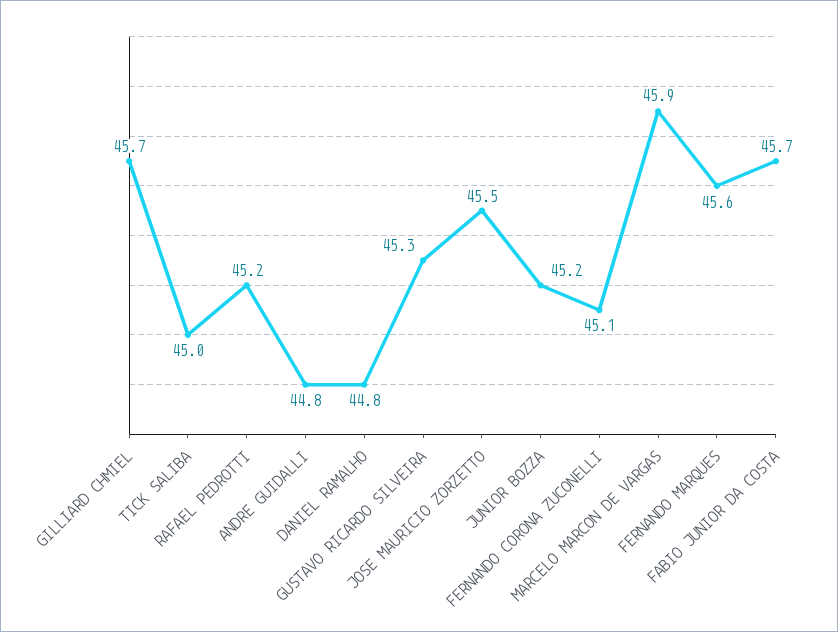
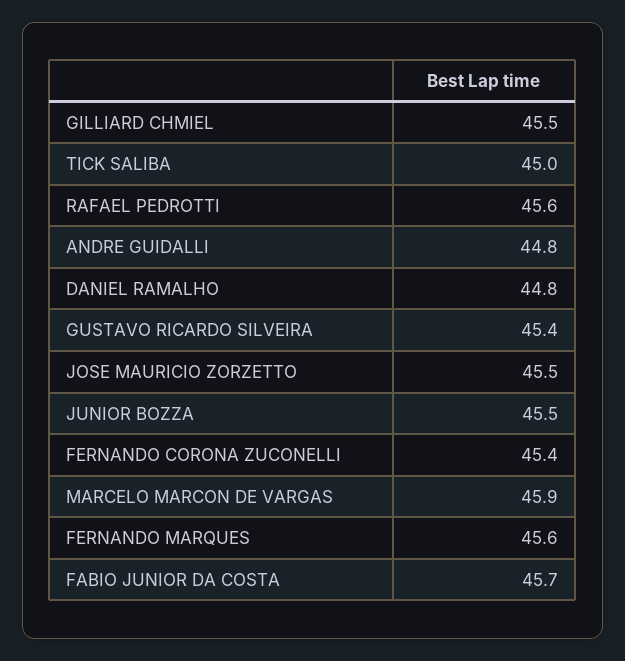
GILLIARD CHMIEL: 45.7 -> 45.5
RAFAEL PEDROTTI: 45.2 -> 45.6
GUSTAVO RICARDO SILVEIRA: 45.3 -> 45.4
JUNIOR BOZZA: 45.2 -> 45.5
FERNANDO CORONA ZUCONELLI: 45.1 -> 45.4

